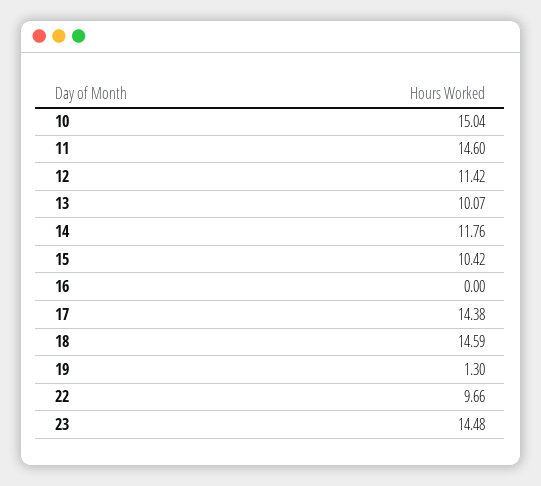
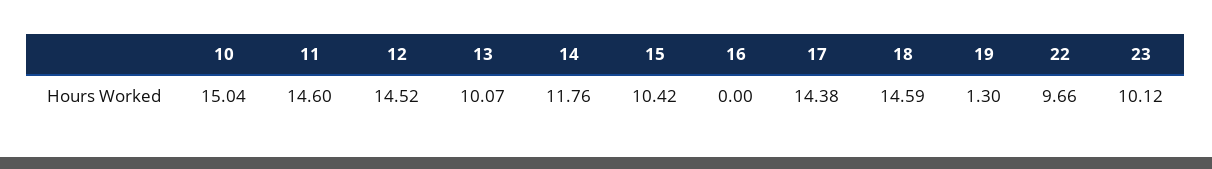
12: 11.42 -> 14.52
23: 14.48 -> 10.12

